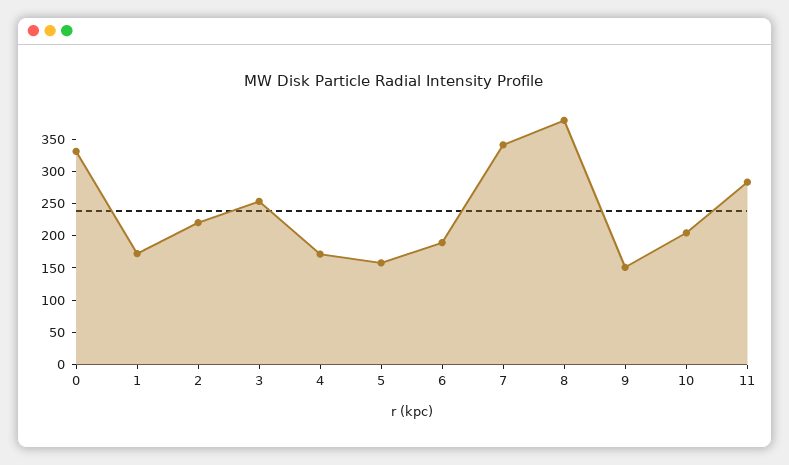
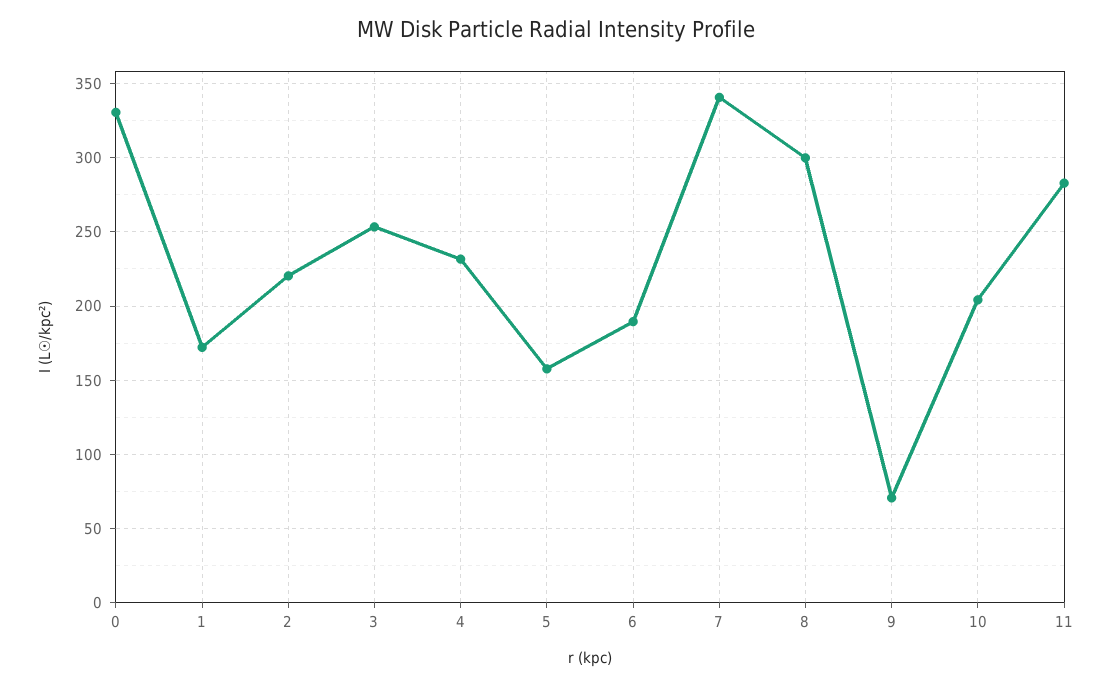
4: 175 -> 230
8: 375 -> 300
9: 150 -> 70

